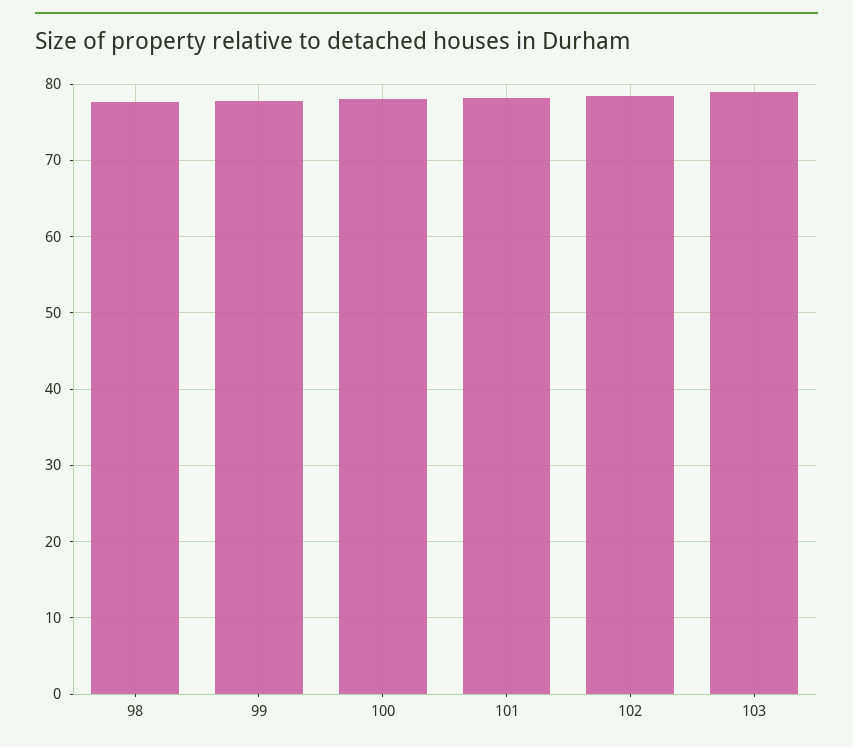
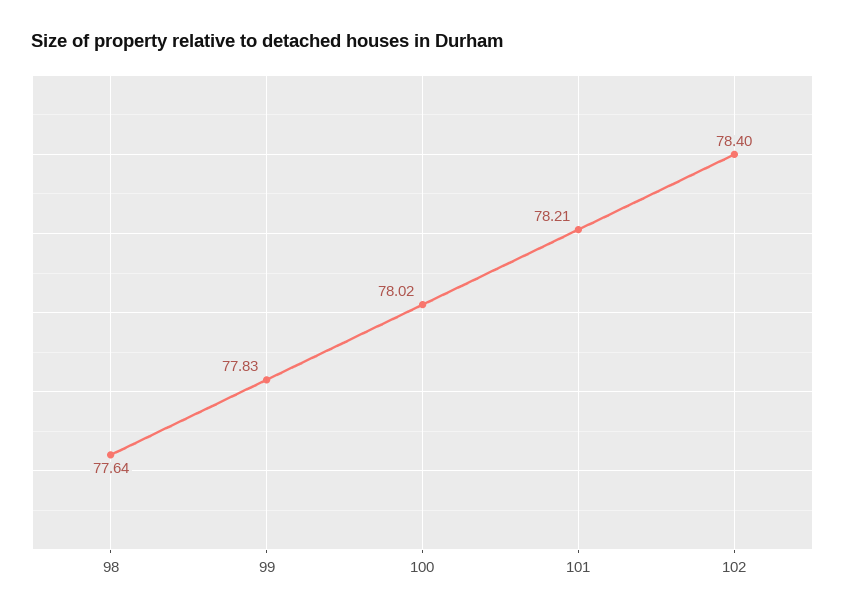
103: 79 -> none

